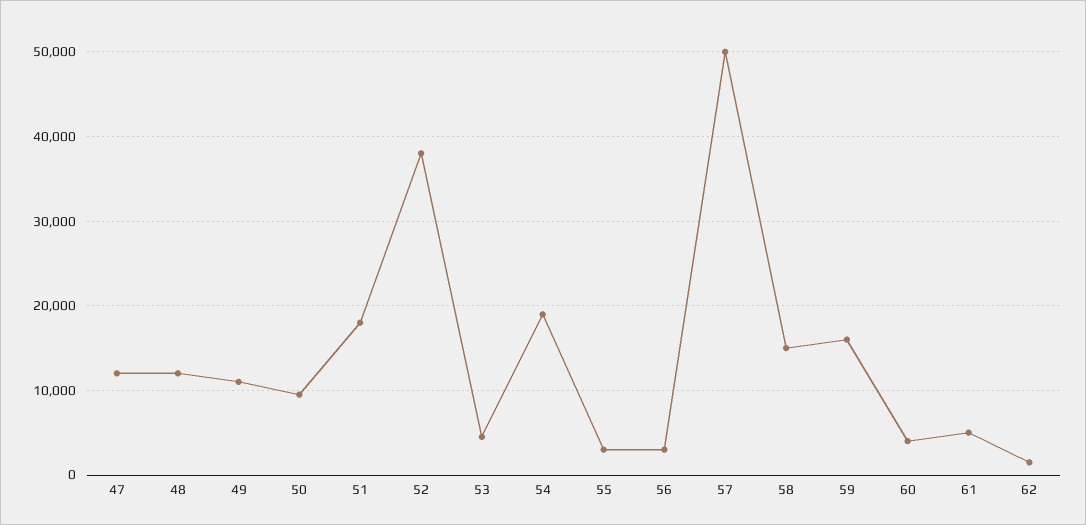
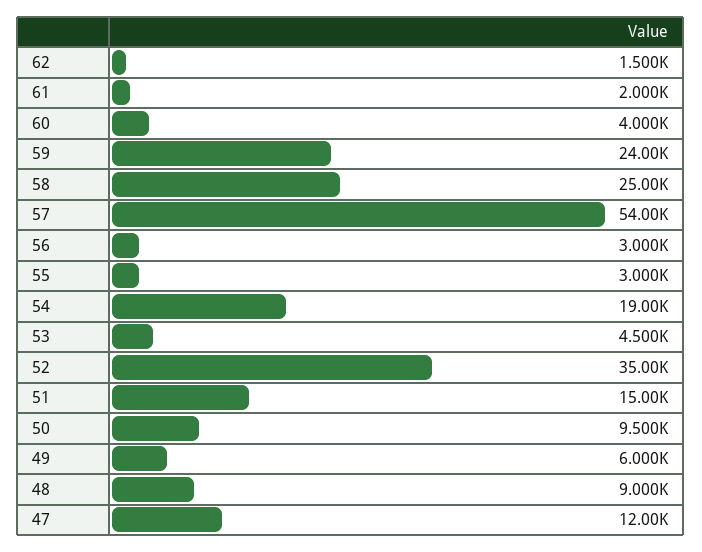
48: 12000 -> 9000
49: 11000 -> 6000
51: 18000 -> 15000
52: 38000 -> 35000
57: 50000 -> 54000
58: 15000 -> 25000
59: 16000 -> 24000
61: 5000 -> 2000

